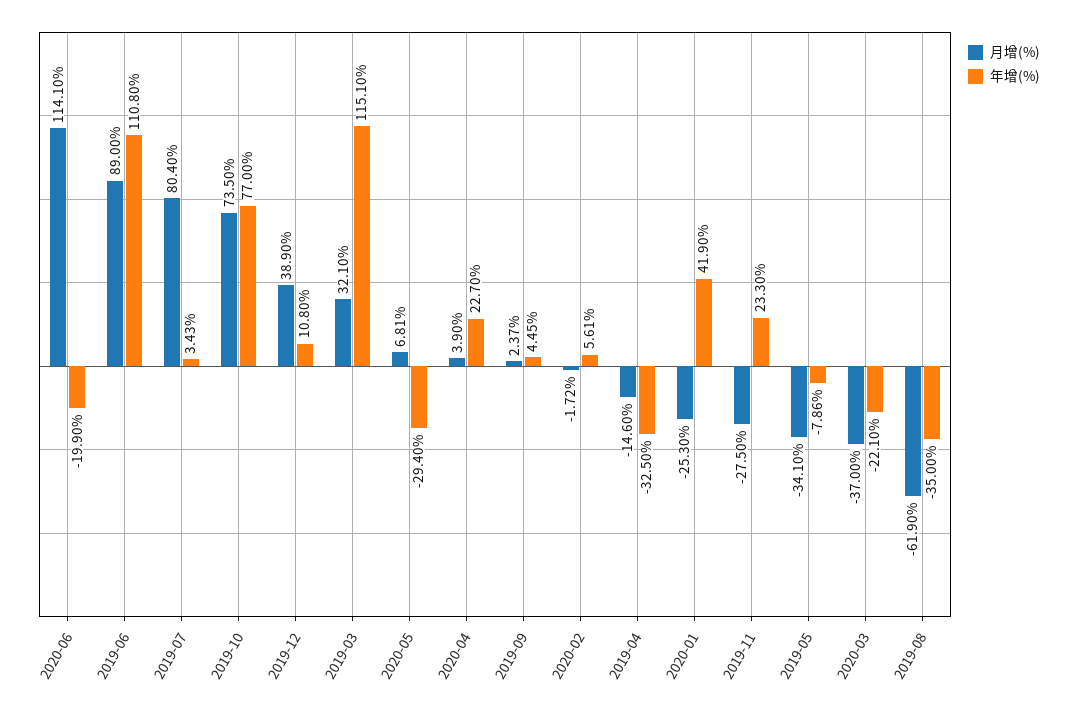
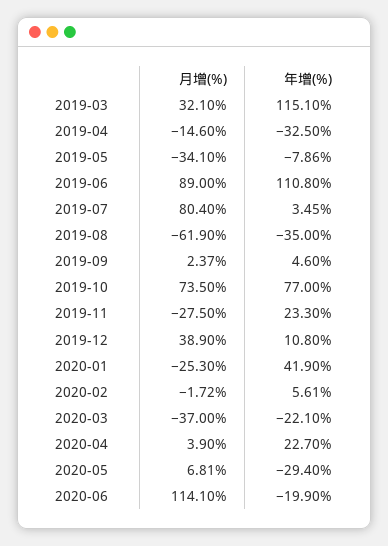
年增(%), 2019-07: 3.43 -> 3.45
年增(%), 2019-09: 4.45 -> 4.6

